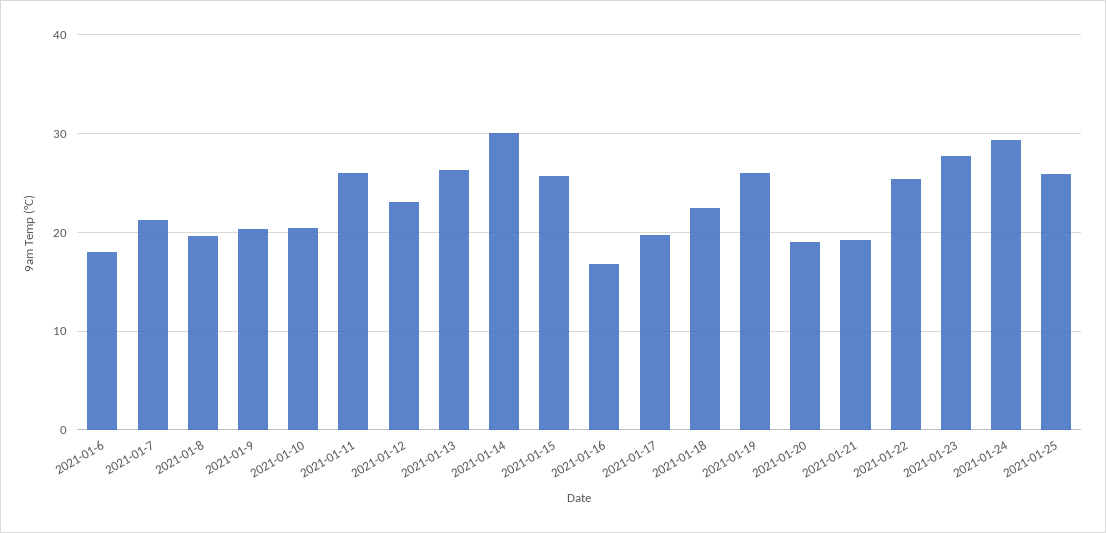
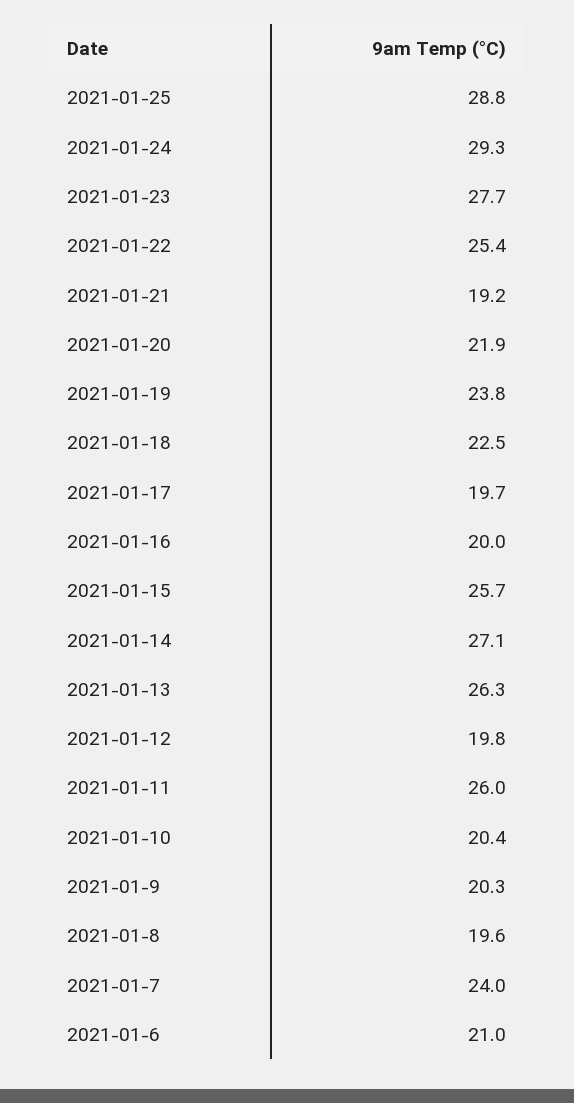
2021-01-6: 18 -> 21
2021-01-7: 21 -> 24
2021-01-12: 23 -> 19.8
2021-01-14: 30 -> 27.1
2021-01-16: 17 -> 20
2021-01-19: 26 -> 23.8
2021-01-20: 19 -> 21.9
2021-01-25: 26 -> 28.8

